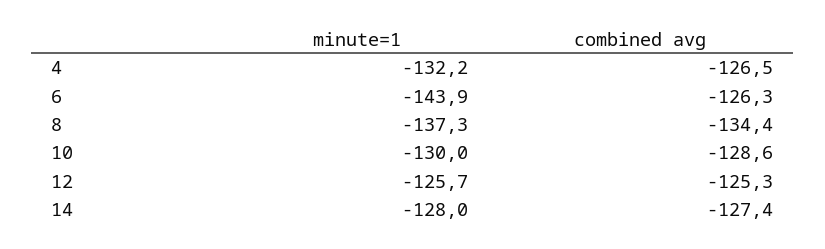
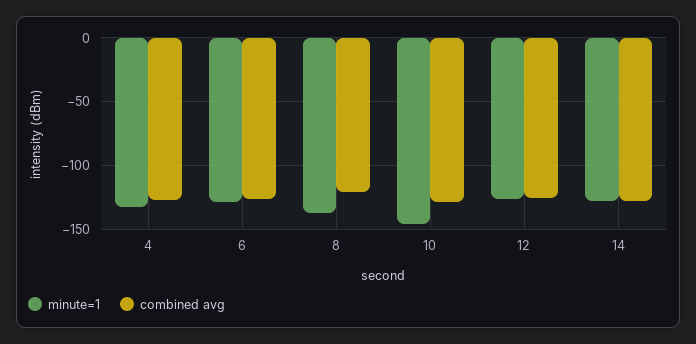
minute=1, 6: -143.9 -> -130
combined avg, 8: -134.4 -> -120
minute=1, 10: -130 -> -145

